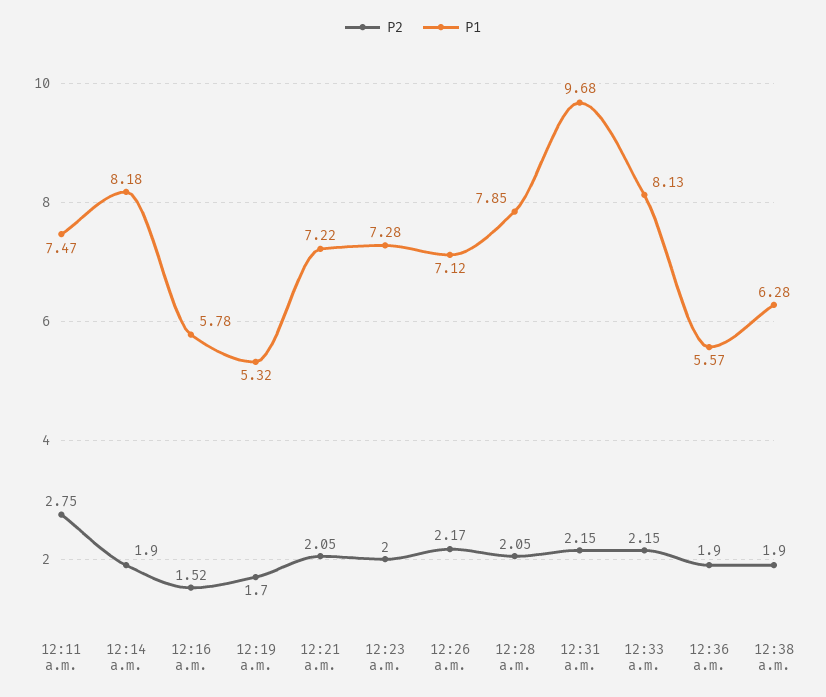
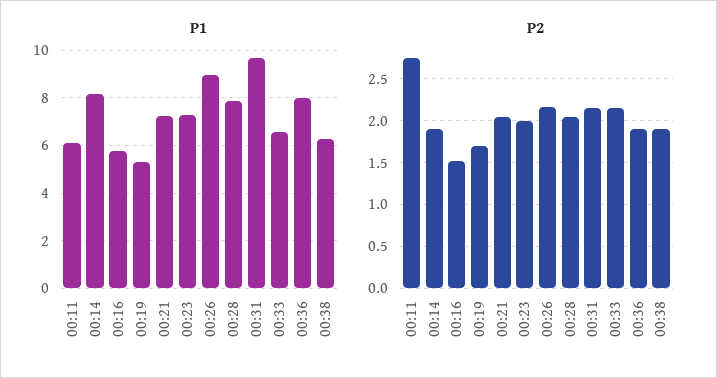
P1, 12:11 a.m.: 7.47 -> 6
P1, 12:26 a.m.: 7.12 -> 9
P1, 12:33 a.m.: 8.13 -> 6.5
P1, 12:36 a.m.: 5.57 -> 8

